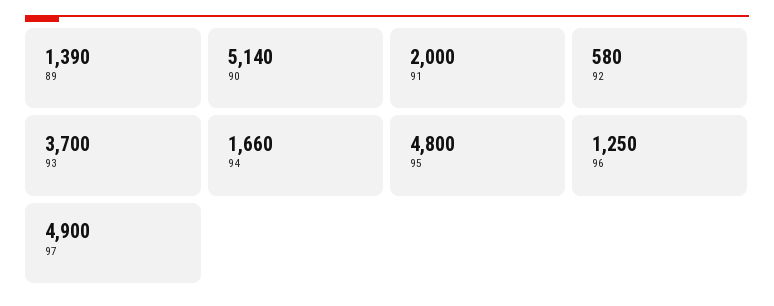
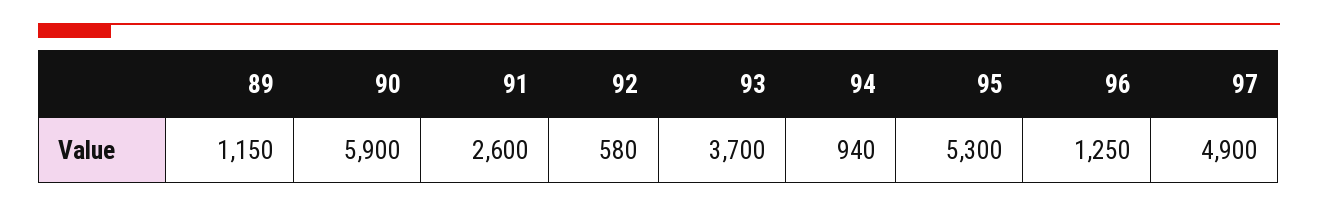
89: 1390 -> 1150
90: 5140 -> 5900
91: 2000 -> 2600
94: 1660 -> 940
95: 4800 -> 5300

